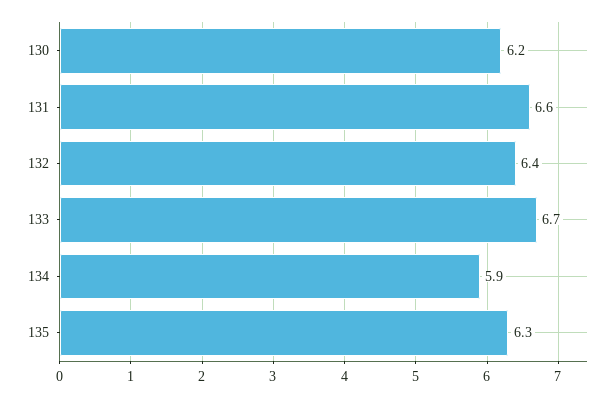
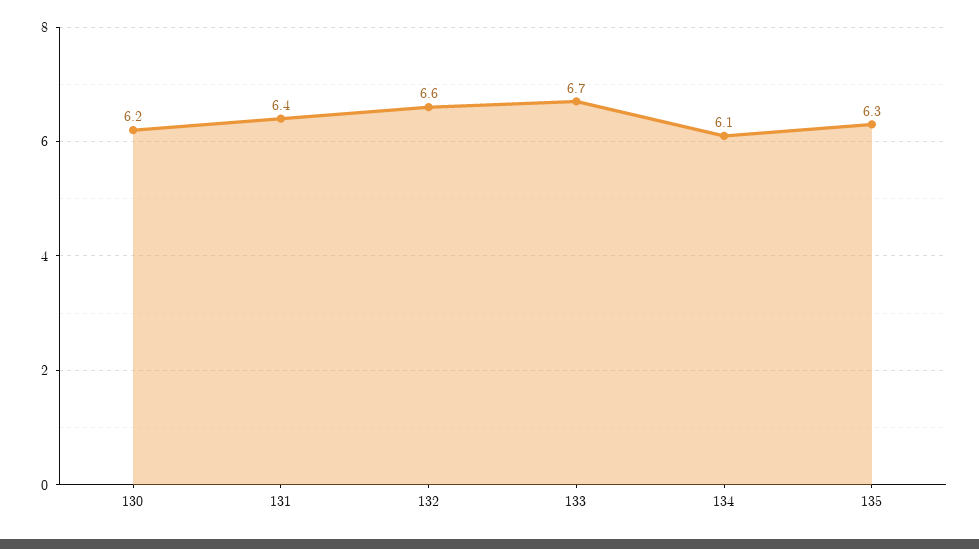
131: 6.6 -> 6.4
132: 6.4 -> 6.6
134: 5.9 -> 6.1

